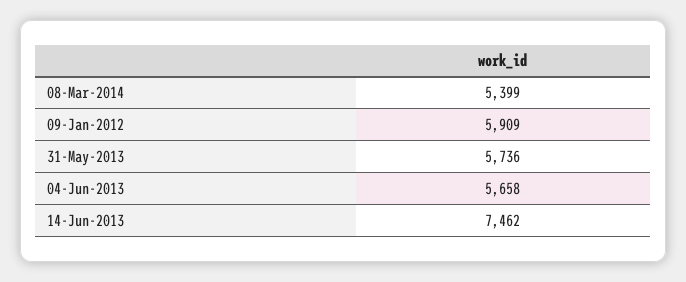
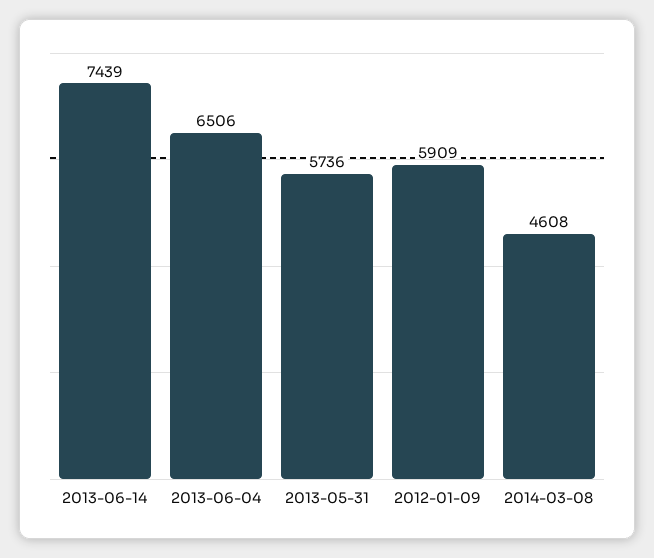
08-Mar-2014: 5399 -> 4608
04-Jun-2013: 5658 -> 6506
14-Jun-2013: 7462 -> 7439

